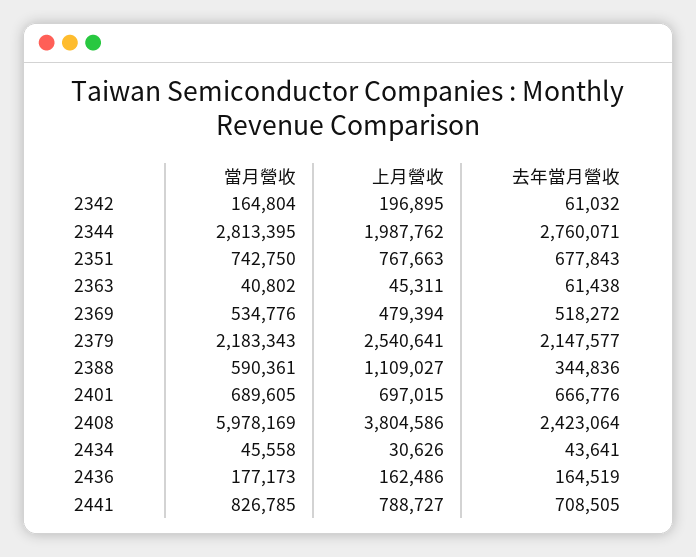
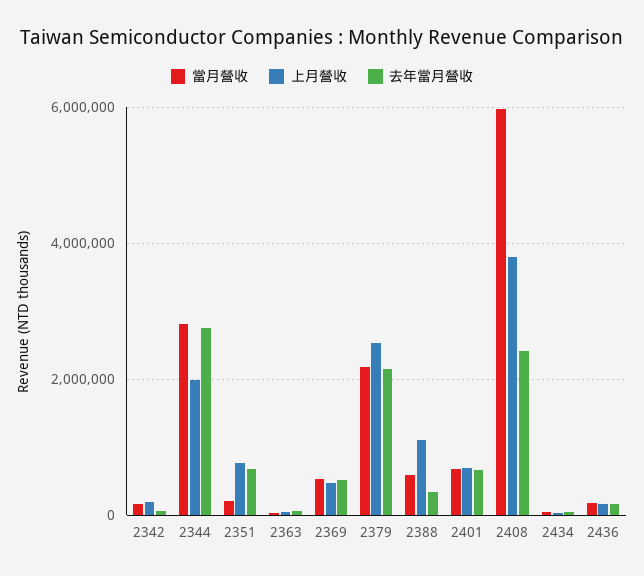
當月營收, 2351: 742750 -> 200000
當月營收, 2441: 826785 -> none
上月營收, 2441: 788727 -> none
去年當月營收, 2441: 708505 -> none

